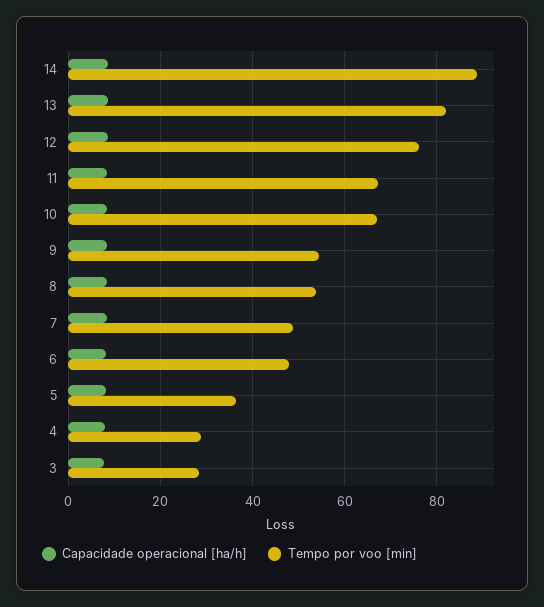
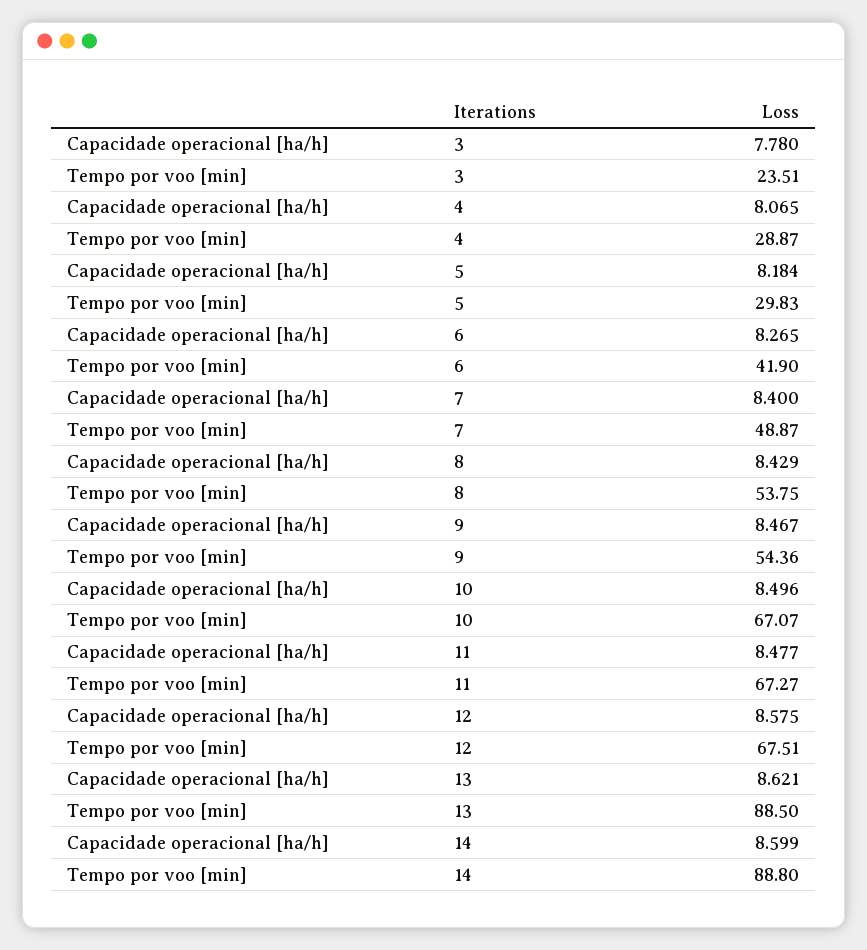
Tempo por voo [min], 13: 82 -> 88.5
Tempo por voo [min], 12: 76 -> 67.51
Tempo por voo [min], 6: 48 -> 41.9
Tempo por voo [min], 5: 36 -> 29.83
Tempo por voo [min], 3: 28 -> 23.51

